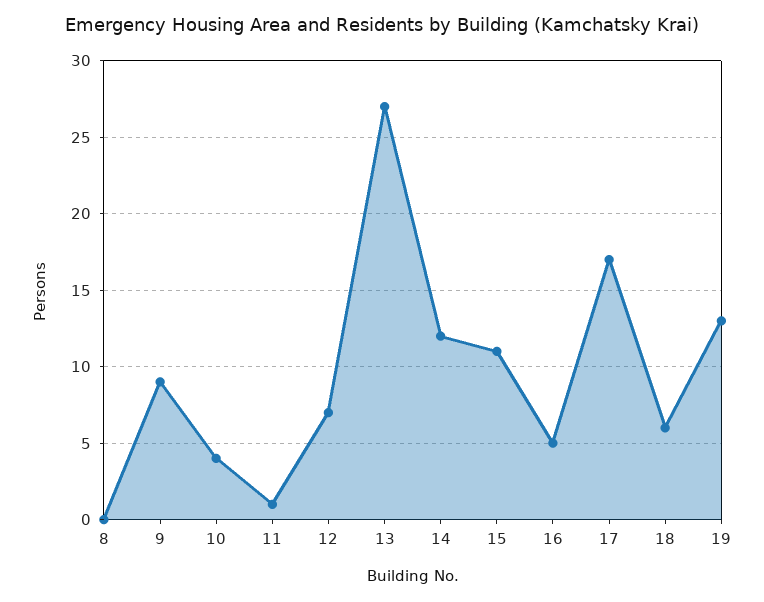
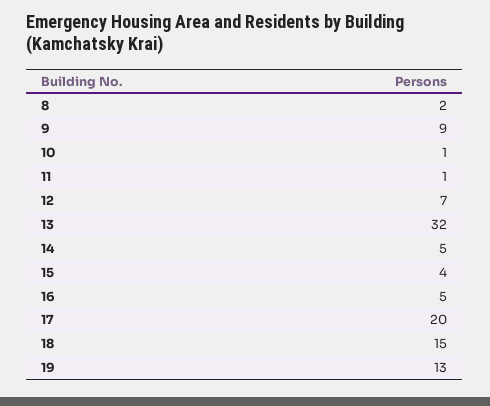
8: 0 -> 2
10: 4 -> 1
13: 27 -> 32
14: 12 -> 5
15: 11 -> 4
17: 17 -> 20
18: 6 -> 15

